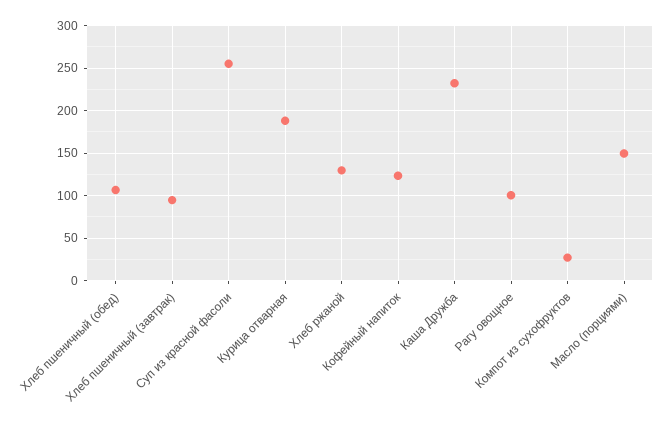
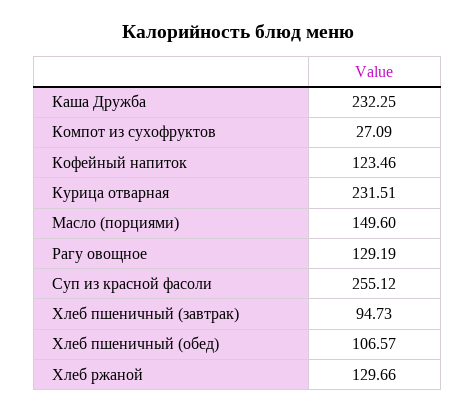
Курица отварная: 190 -> 231.51
Рагу овощное: 100 -> 129.19

